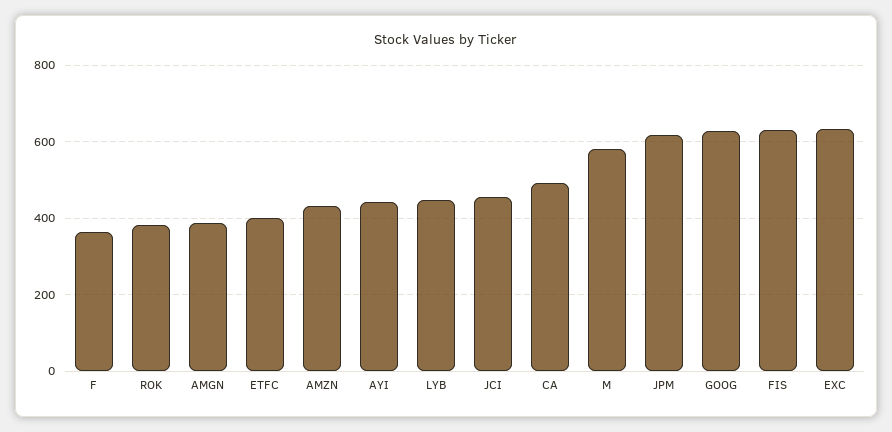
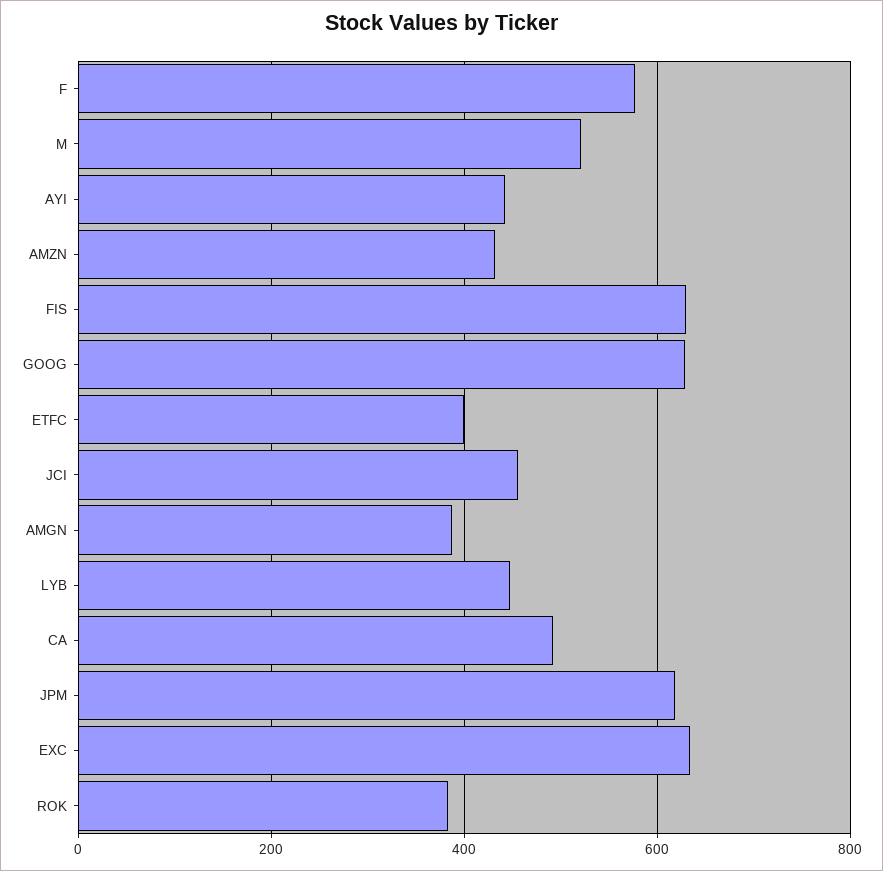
F: 360 -> 580
M: 580 -> 520

